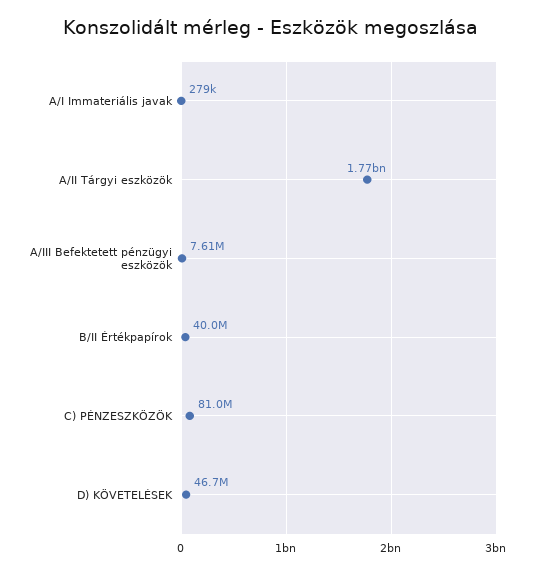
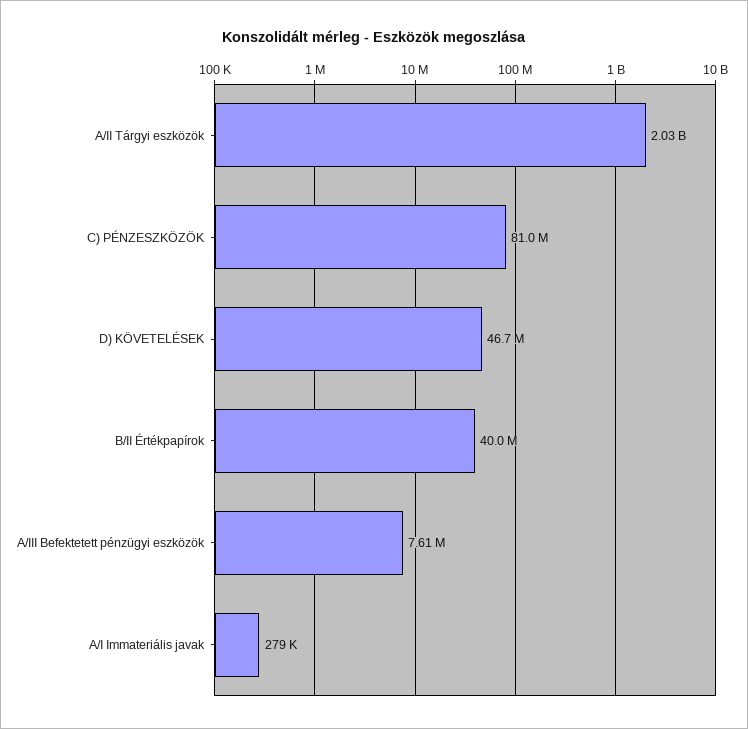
A/II Tárgyi eszközök: 1770000000 -> 2030000000

